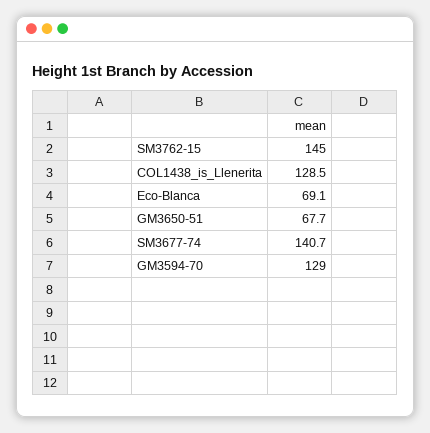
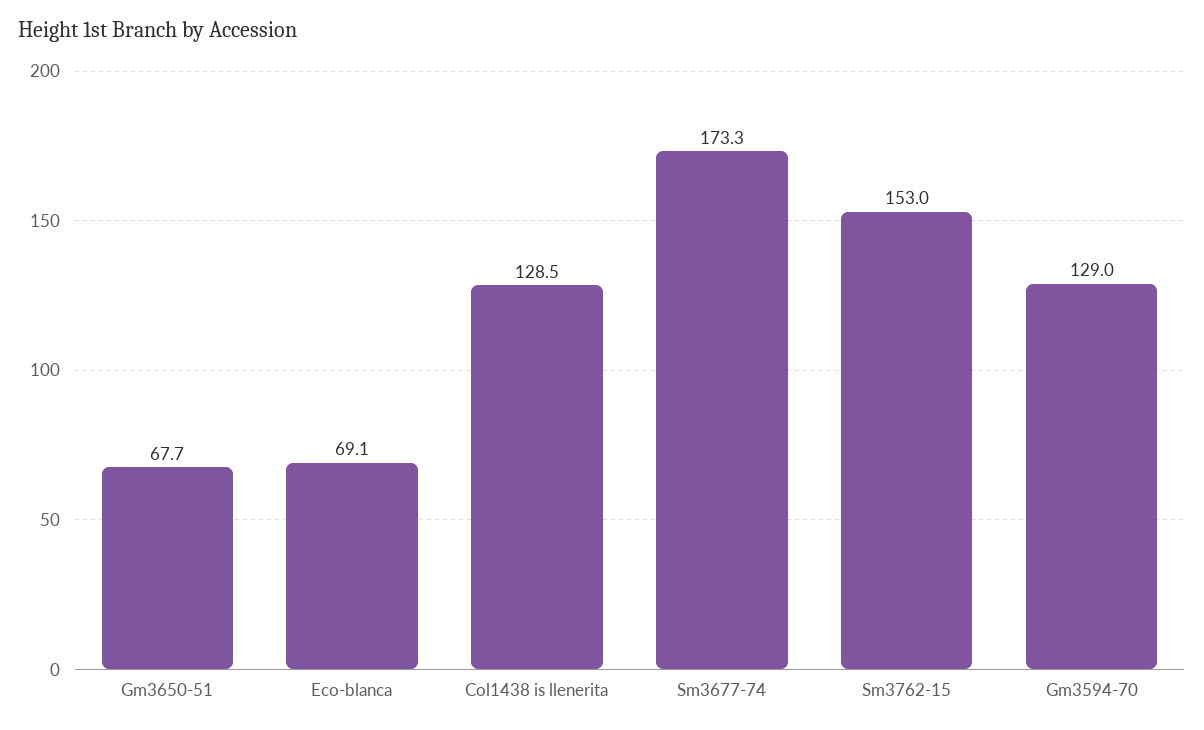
SM3762-15: 145 -> 153
SM3677-74: 140.7 -> 173.3

